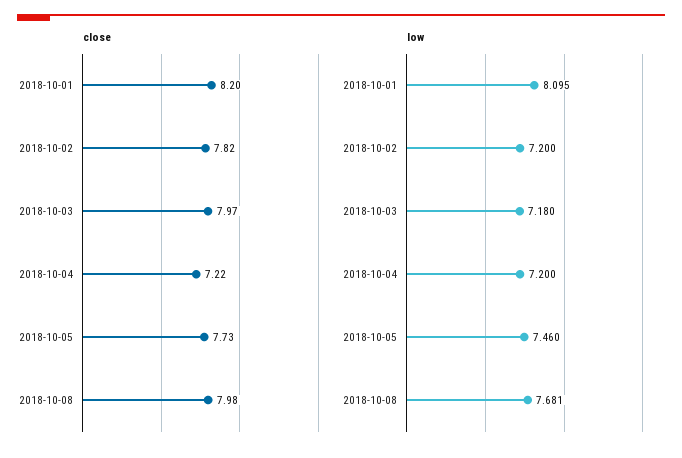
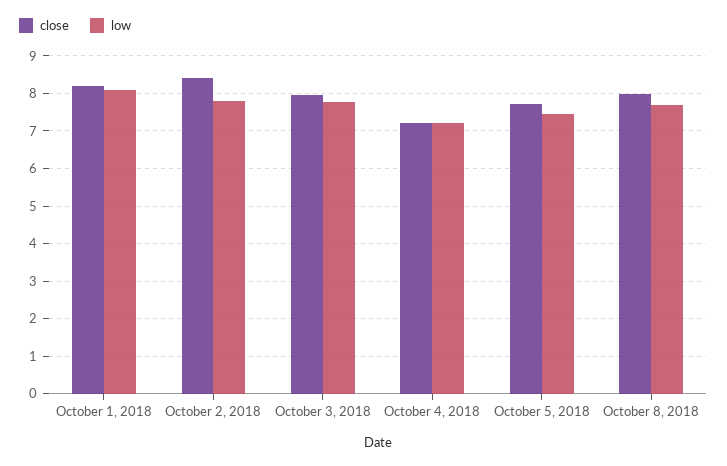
close, 2018-10-02: 7.82 -> 8.4
low, 2018-10-02: 7.2 -> 7.8
low, 2018-10-03: 7.18 -> 7.8

